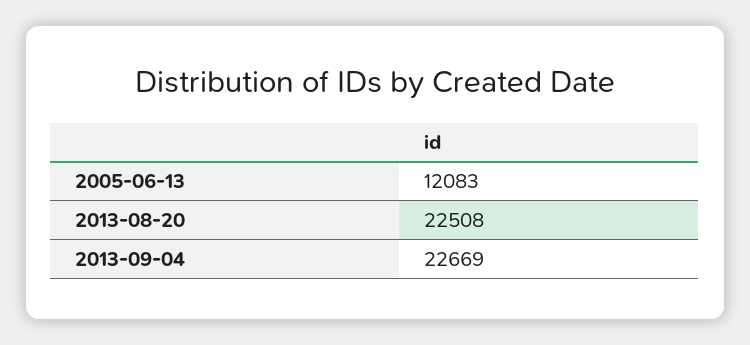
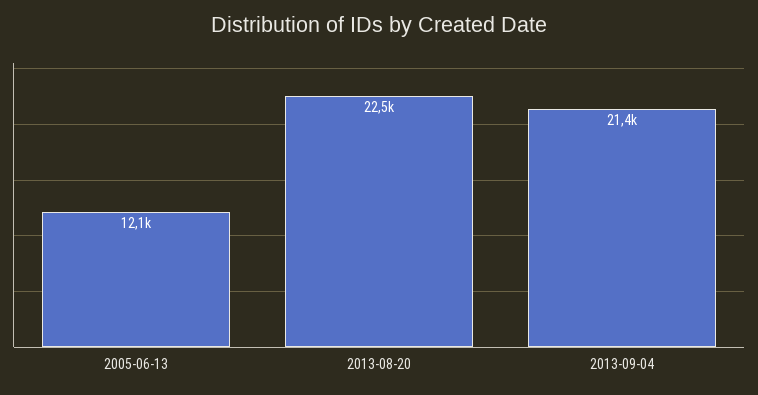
2013-09-04: 22669 -> 21400

